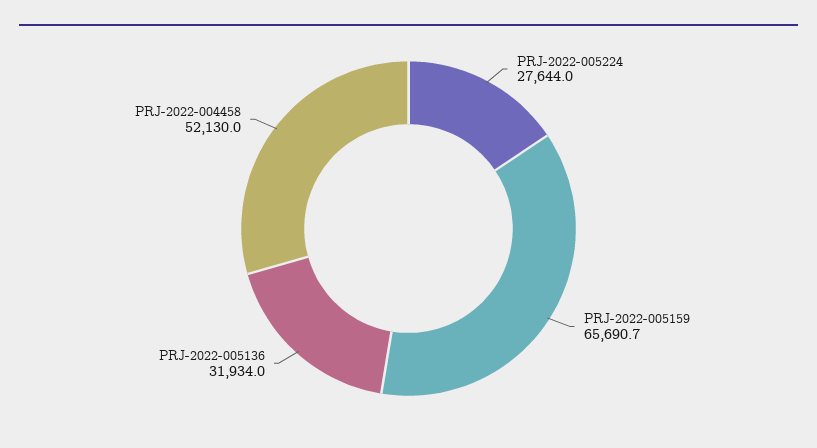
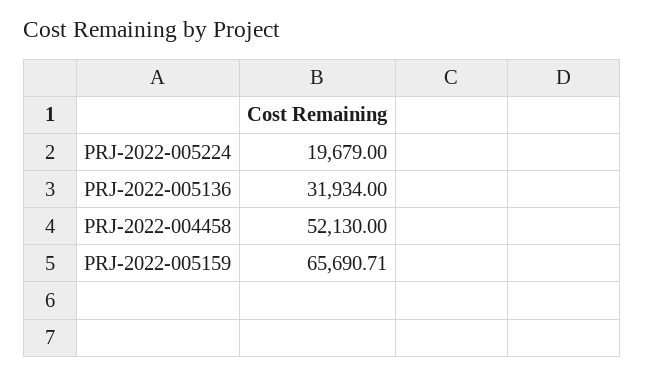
PRJ-2022-005224: 27644 -> 19679

